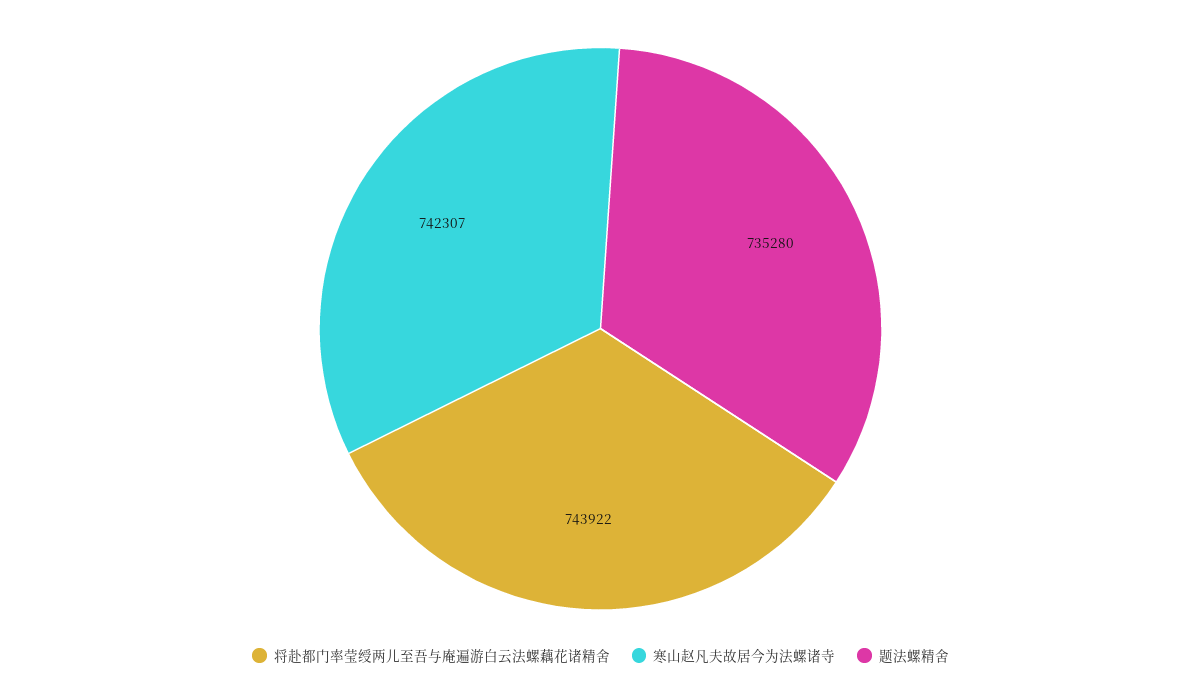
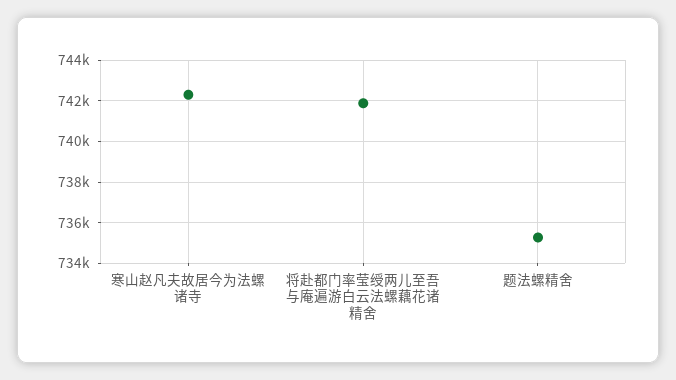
将赴都门率莹绶两儿至吾与庵遍游白云法螺藕花诸精舍: 743922 -> 742000

